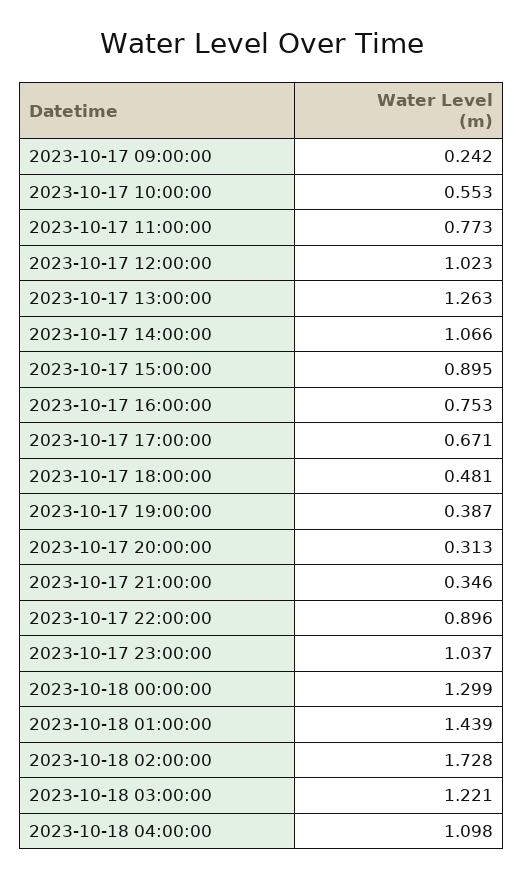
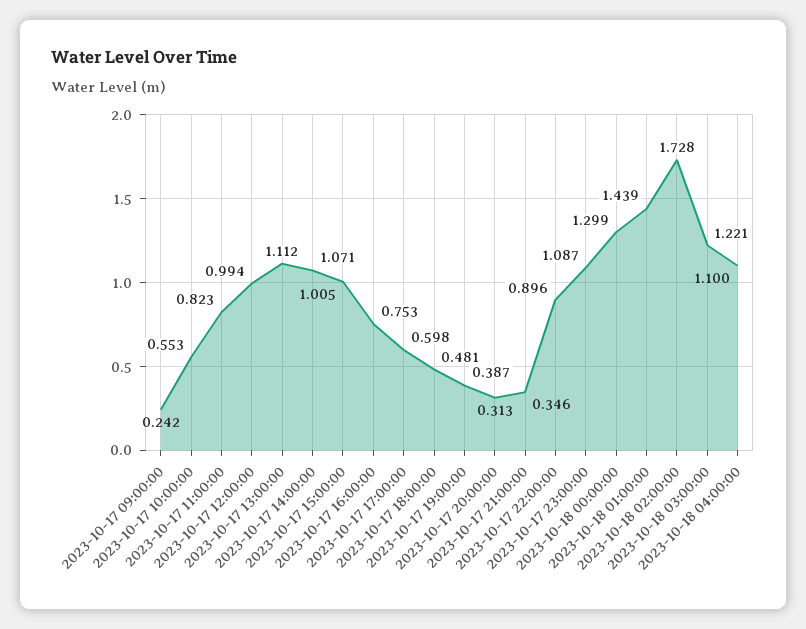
2023-10-17 11:00:00: 0.773 -> 0.823
2023-10-17 12:00:00: 1.023 -> 0.994
2023-10-17 13:00:00: 1.263 -> 1.112
2023-10-17 14:00:00: 1.066 -> 1.071
2023-10-17 15:00:00: 0.895 -> 1.005
2023-10-17 17:00:00: 0.671 -> 0.598
2023-10-17 23:00:00: 1.037 -> 1.087
2023-10-18 04:00:00: 1.098 -> 1.1

